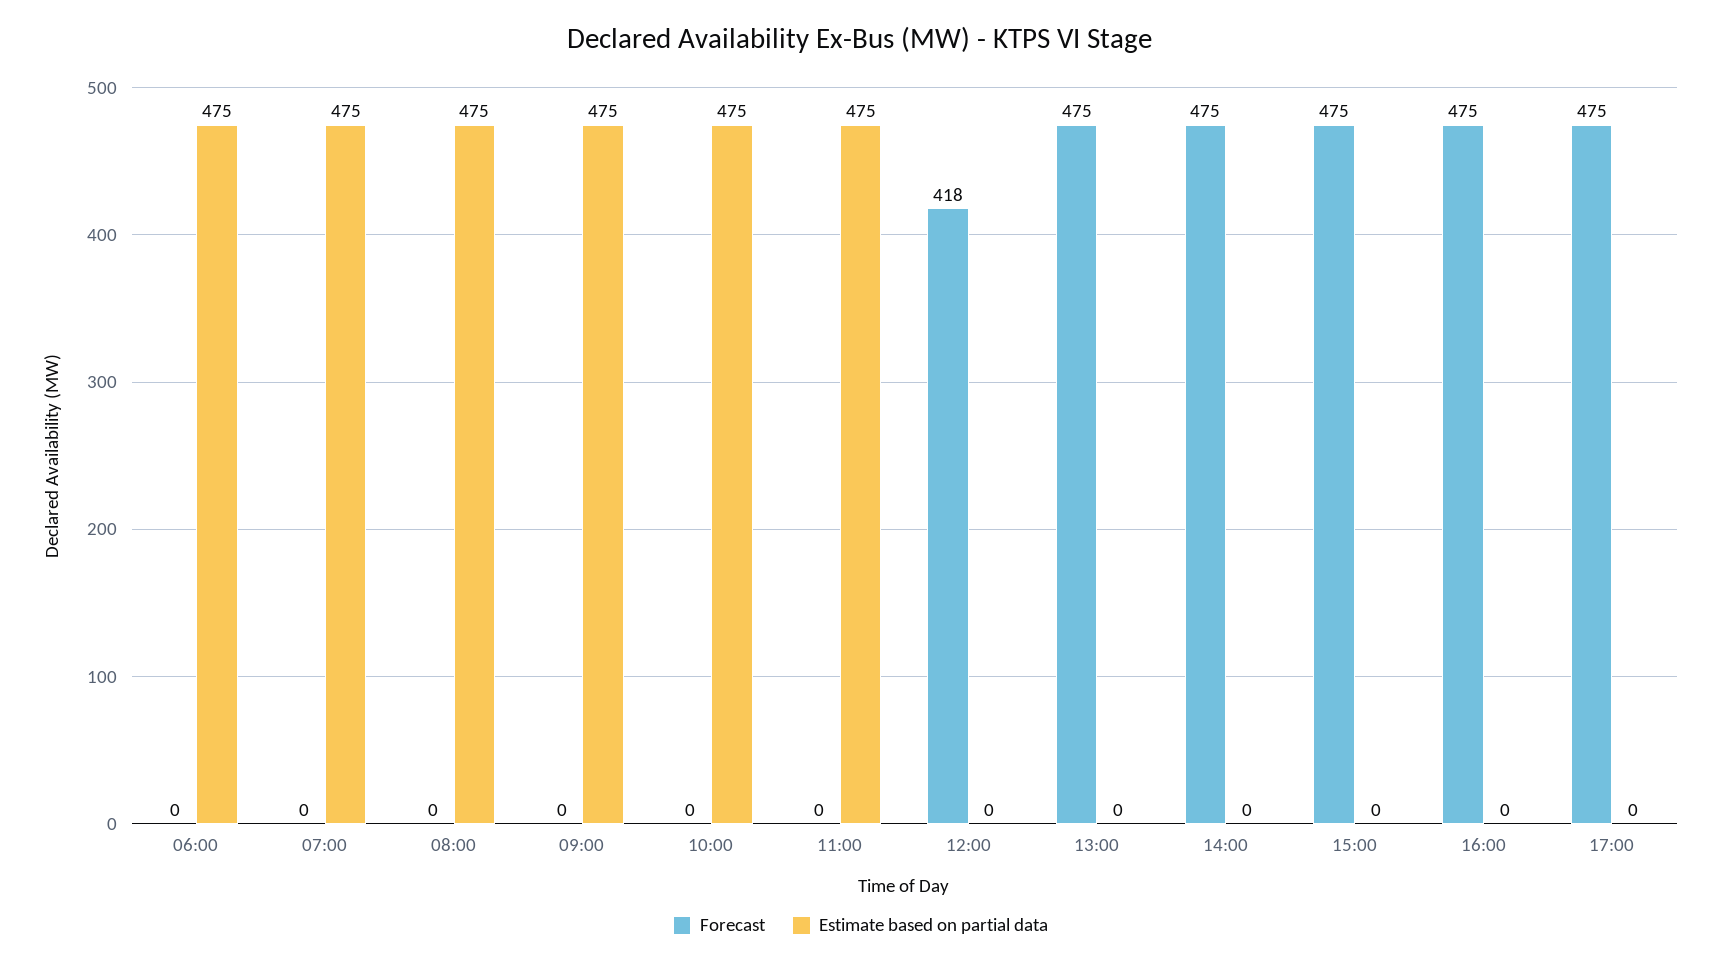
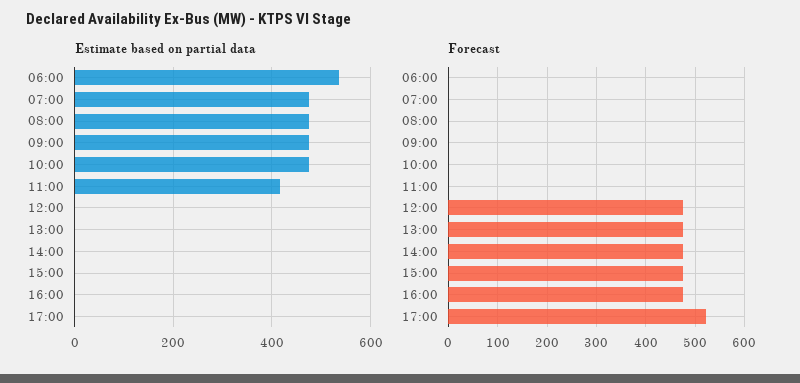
Estimate based on partial data, 06:00: 475 -> 540
Estimate based on partial data, 11:00: 475 -> 420
Forecast, 12:00: 418 -> 480
Forecast, 17:00: 475 -> 520

